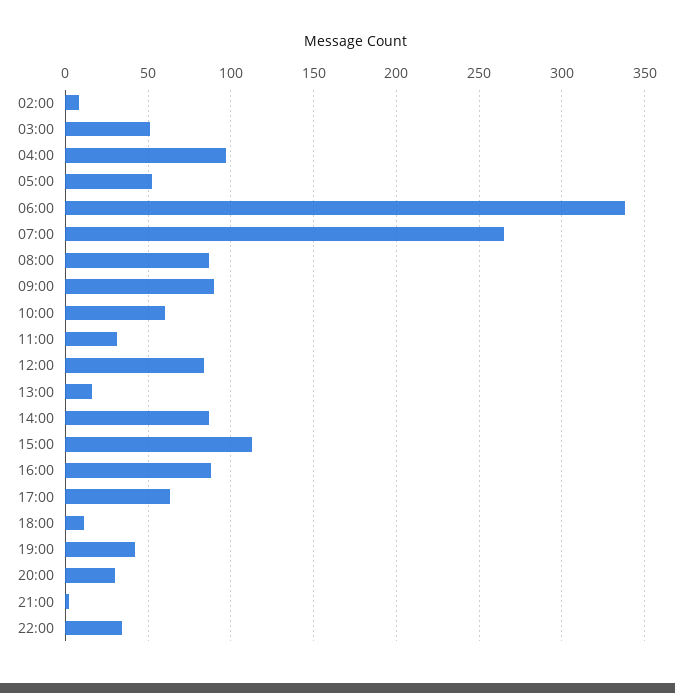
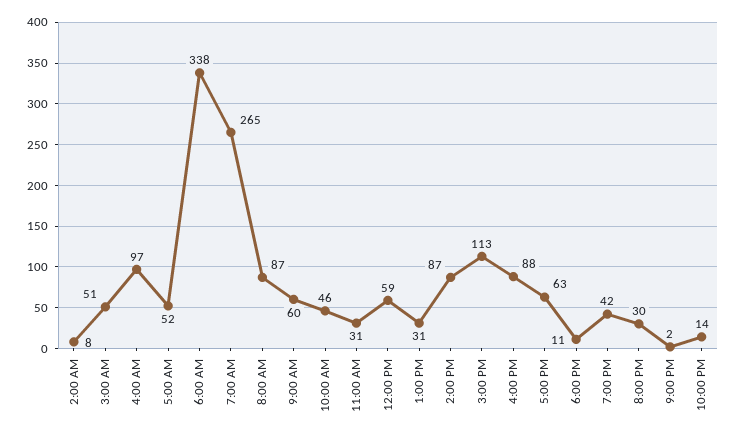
09:00: 90 -> 60
10:00: 60 -> 46
12:00: 85 -> 59
13:00: 15 -> 31
22:00: 35 -> 14

